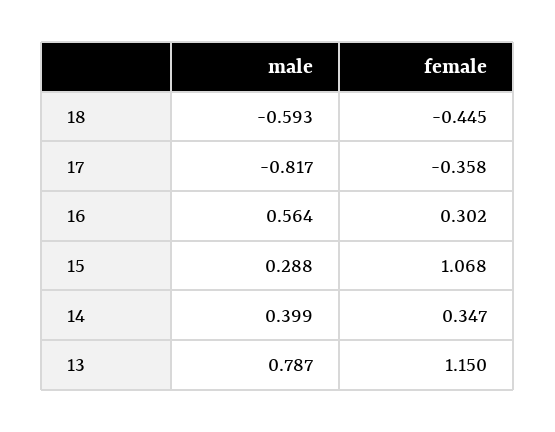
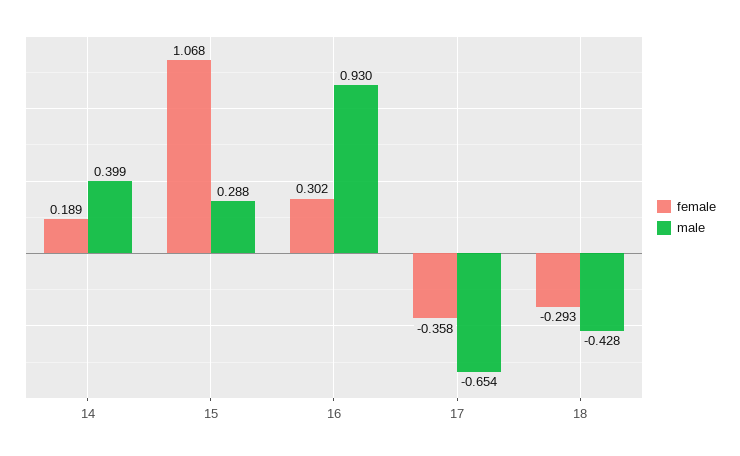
male, 18: -0.593 -> -0.428
female, 18: -0.445 -> -0.293
male, 17: -0.817 -> -0.654
male, 16: 0.564 -> 0.93
female, 14: 0.347 -> 0.189
male, 13: 0.787 -> none
female, 13: 1.15 -> none

